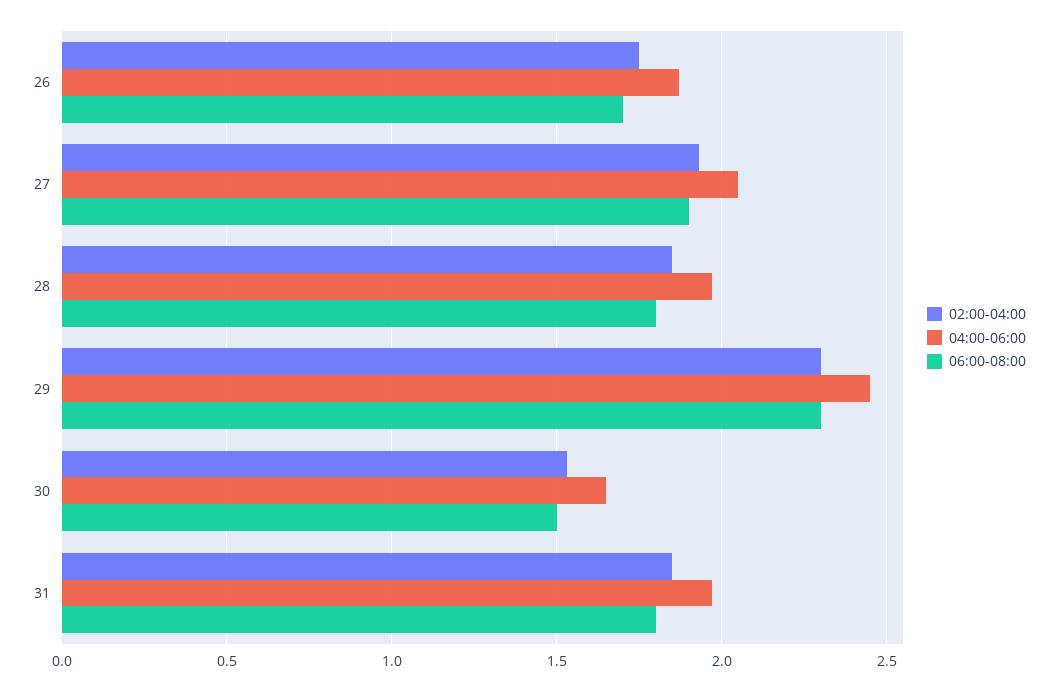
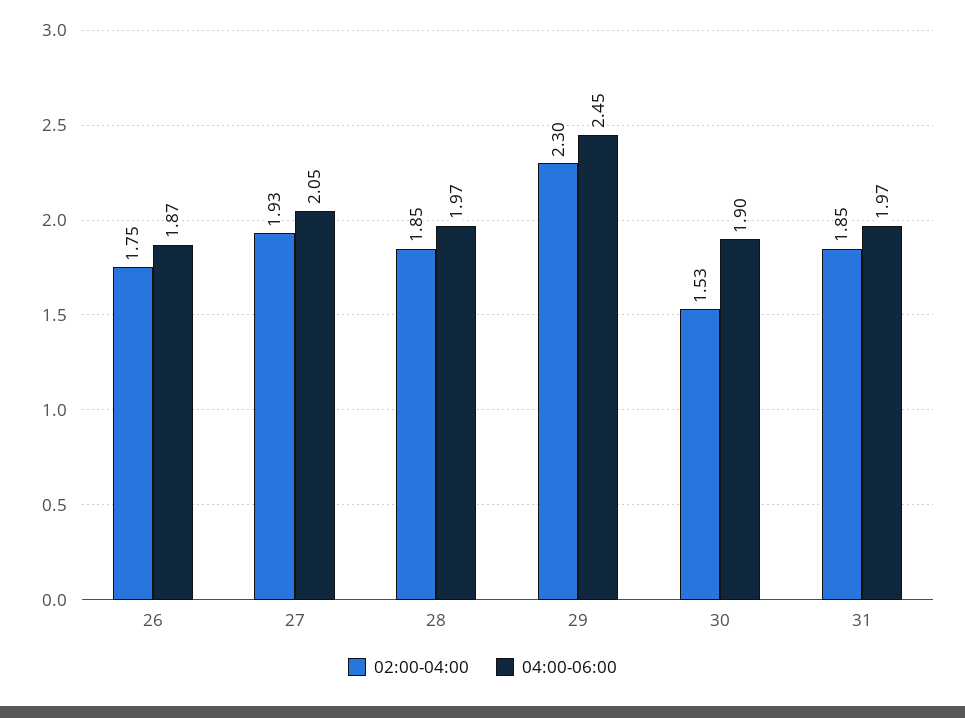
06:00-08:00, 26: 1.7 -> none
06:00-08:00, 27: 1.9 -> none
06:00-08:00, 28: 1.8 -> none
06:00-08:00, 29: 2.3 -> none
04:00-06:00, 30: 1.65 -> 1.9
06:00-08:00, 30: 1.5 -> none
06:00-08:00, 31: 1.8 -> none

